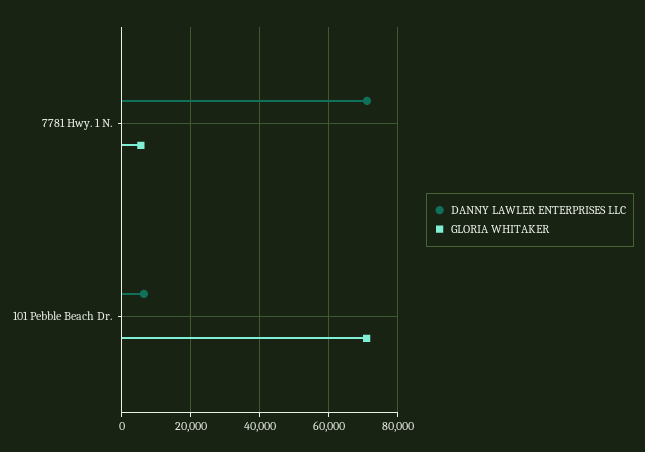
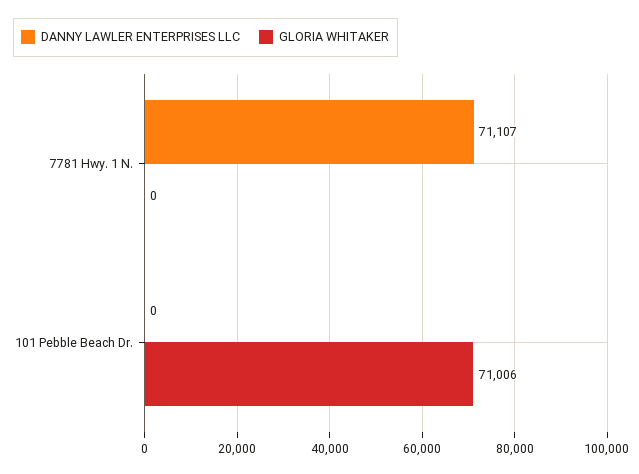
GLORIA WHITAKER, 7781 Hwy. 1 N.: 6000 -> 0
DANNY LAWLER ENTERPRISES LLC, 101 Pebble Beach Dr.: 6000 -> 0

